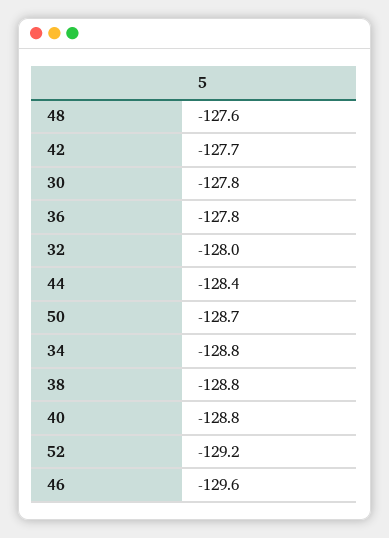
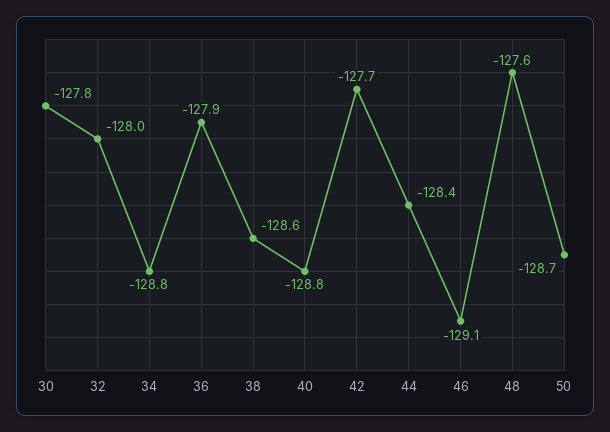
36: -127.8 -> -127.9
38: -128.8 -> -128.6
52: -129.2 -> none
46: -129.6 -> -129.1

